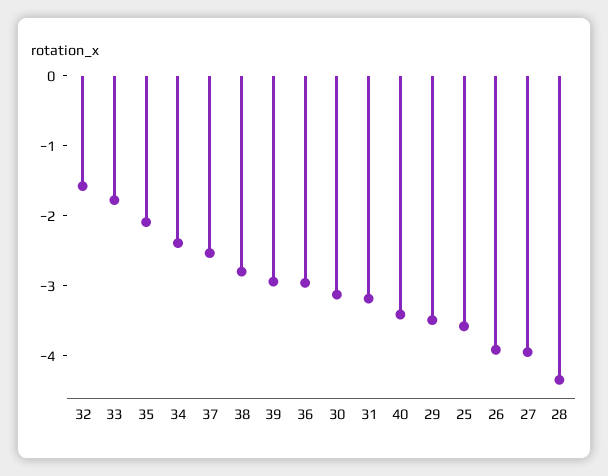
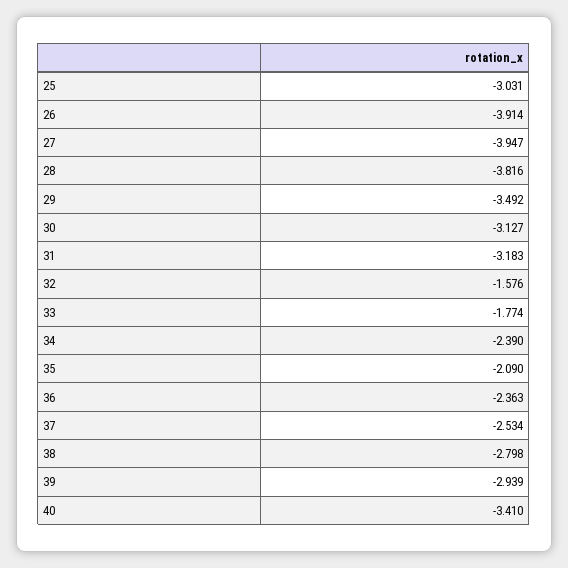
36: -3 -> -2.363
25: -3.6 -> -3.031
28: -4.4 -> -3.816

